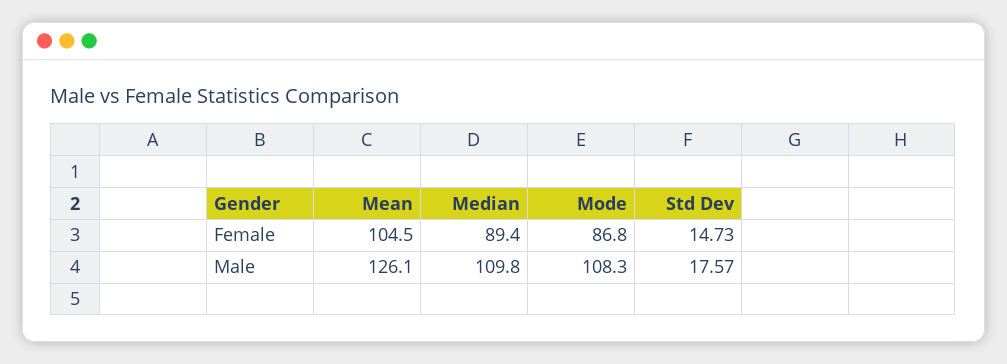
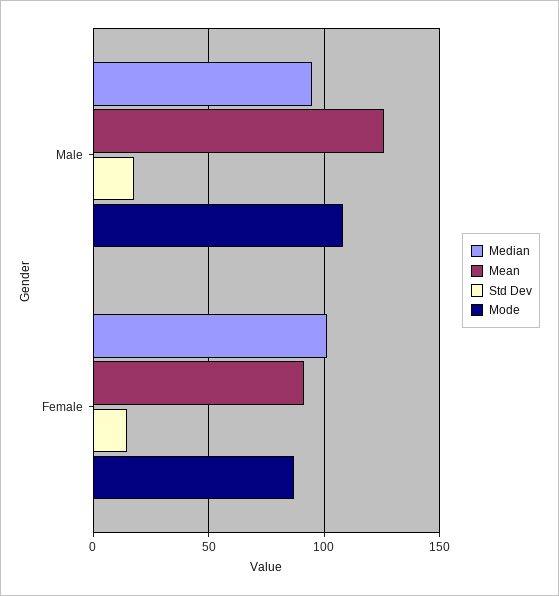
Mean, Female: 104.5 -> 90
Median, Female: 89.4 -> 100
Median, Male: 109.8 -> 95

